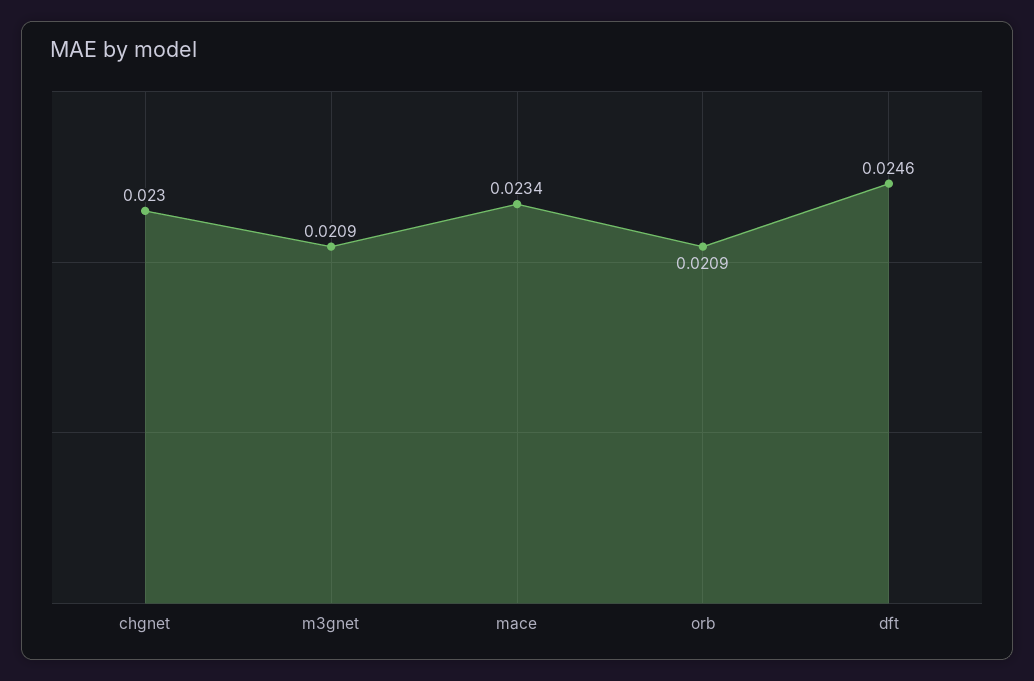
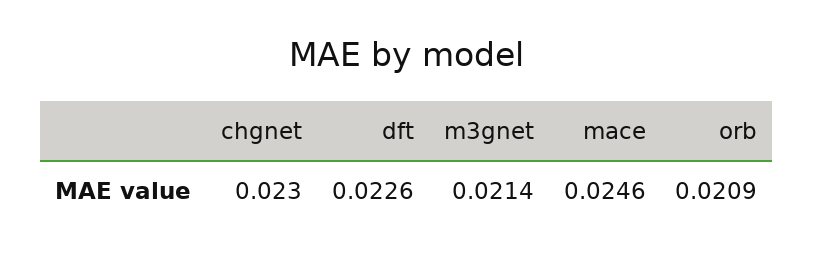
m3gnet: 0.0209 -> 0.0214
mace: 0.0234 -> 0.0246
dft: 0.0246 -> 0.0226

